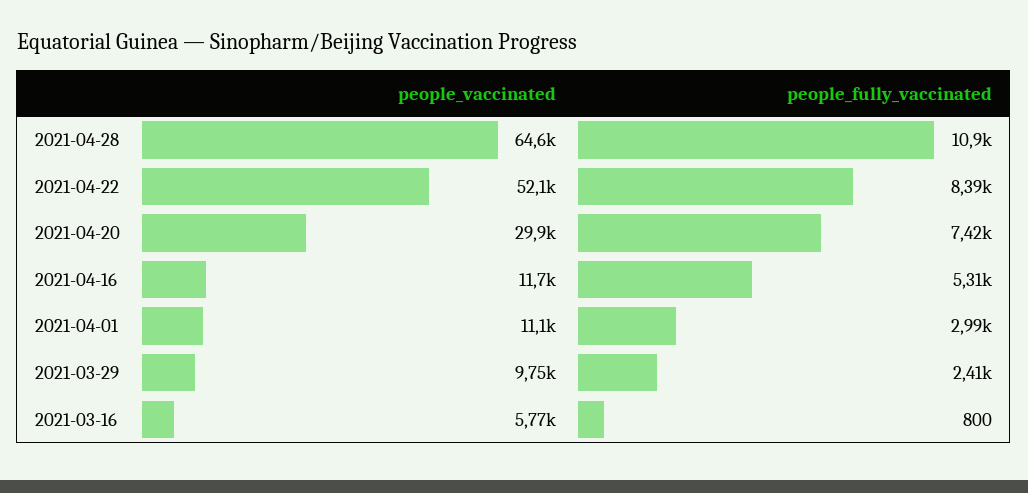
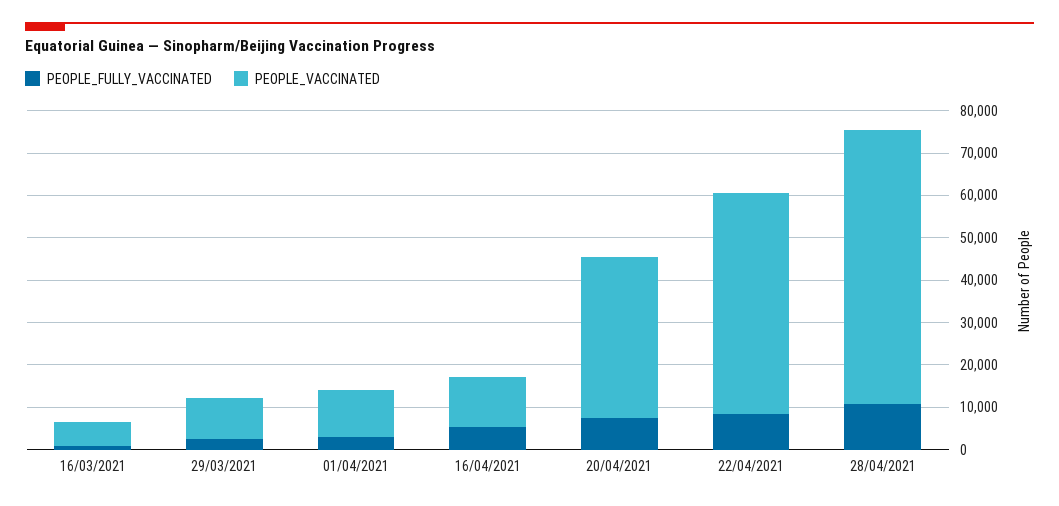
people_vaccinated, 2021-04-20: 29900 -> 38000

